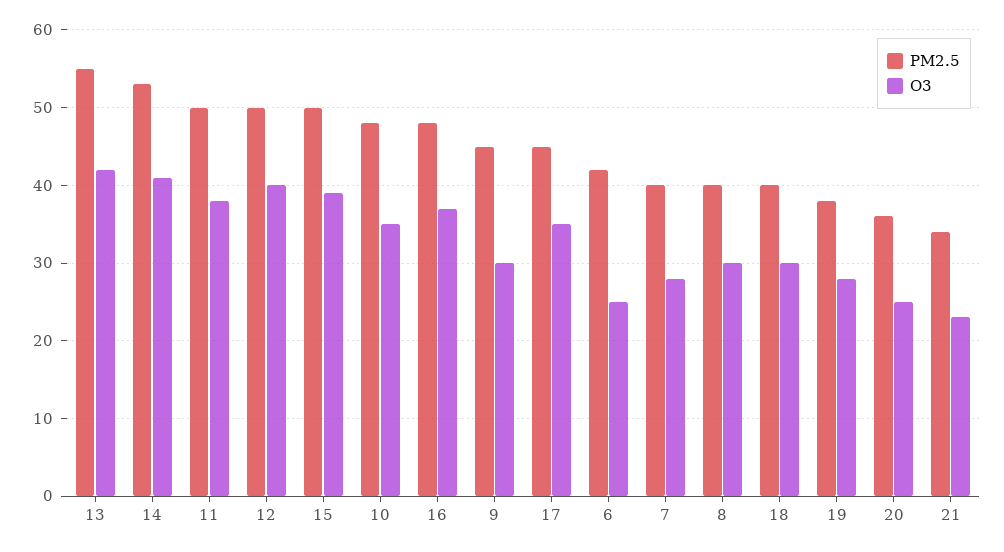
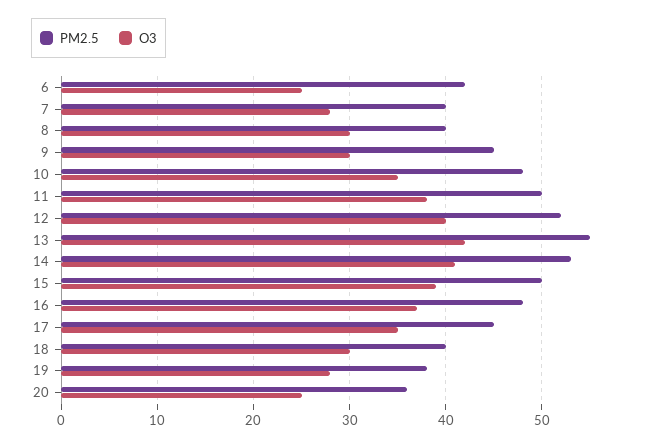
PM2.5, 12: 50 -> 52
PM2.5, 21: 34 -> none
O3, 21: 23 -> none

